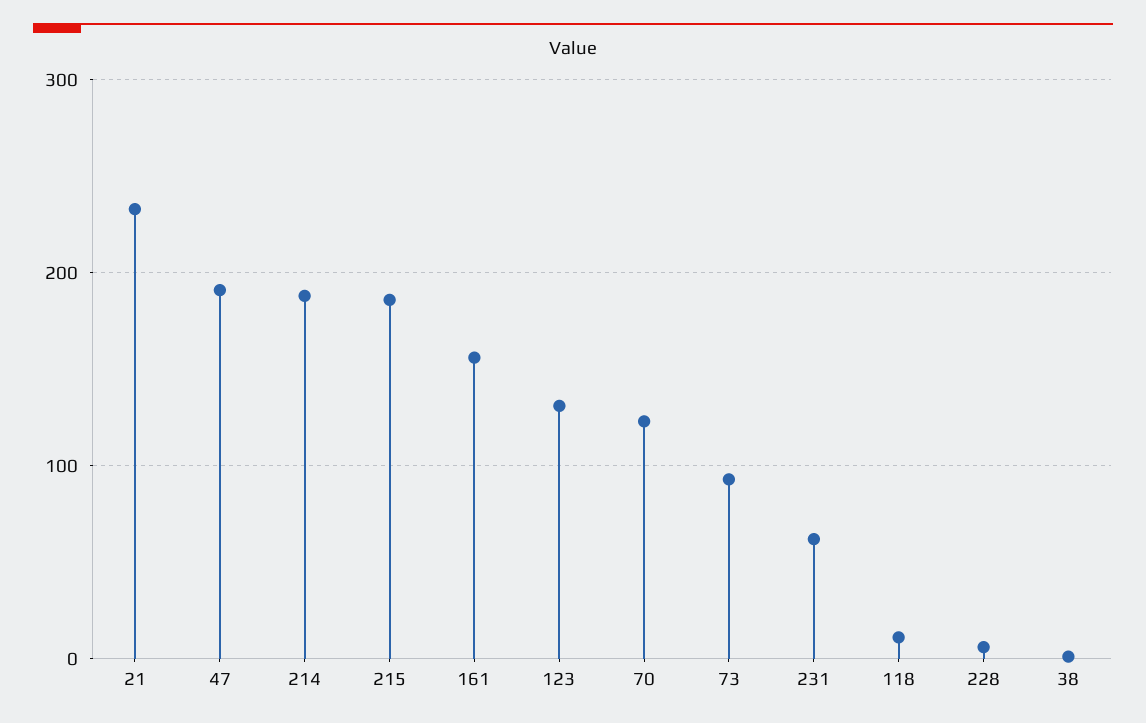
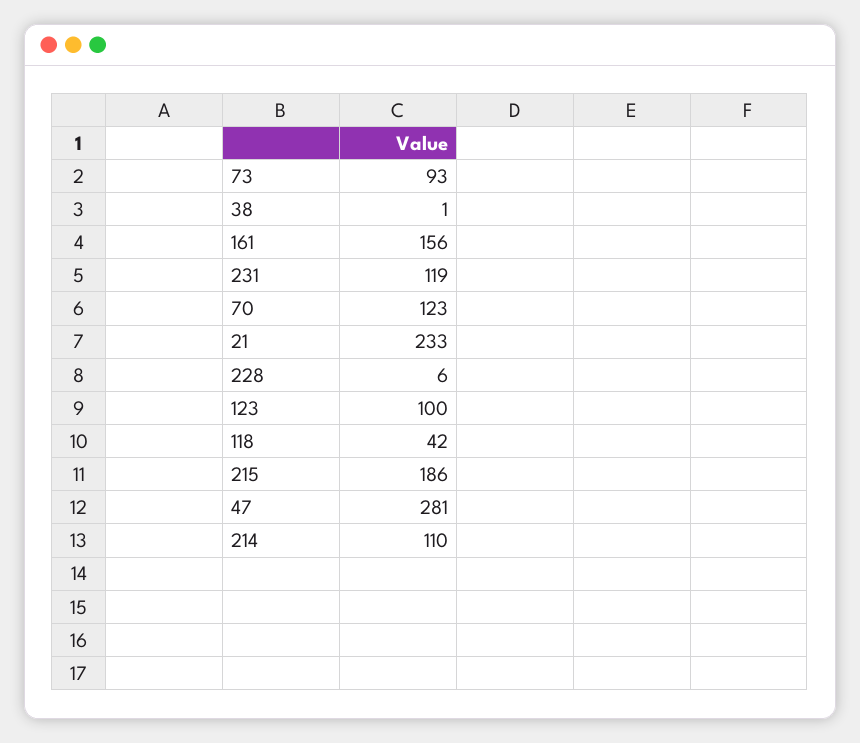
47: 190 -> 281
214: 190 -> 110
123: 130 -> 100
231: 60 -> 119
118: 10 -> 42

